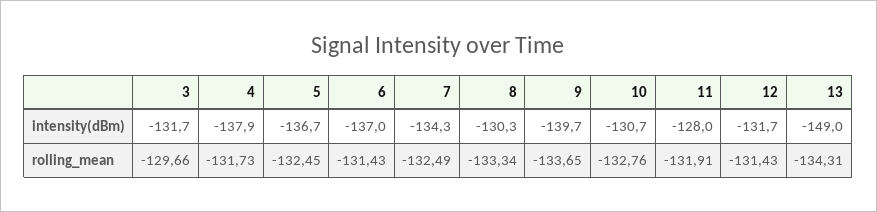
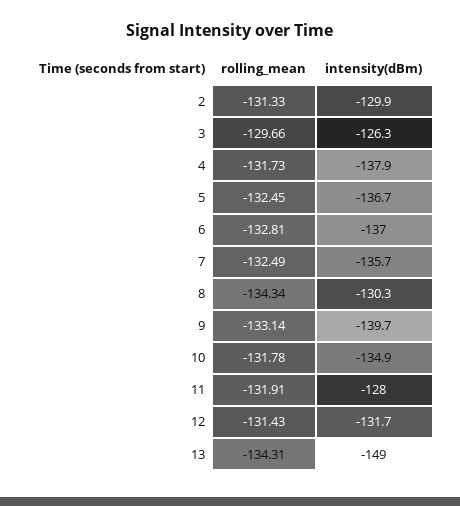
3, intensity(dBm): -131.7 -> -126.3
7, intensity(dBm): -134.3 -> -135.7
10, intensity(dBm): -130.7 -> -134.9
6, rolling_mean: -131.43 -> -132.81
8, rolling_mean: -133.34 -> -134.34
9, rolling_mean: -133.65 -> -133.14
10, rolling_mean: -132.76 -> -131.78
2, rolling_mean: none -> -131.33
2, intensity(dBm): none -> -129.9

